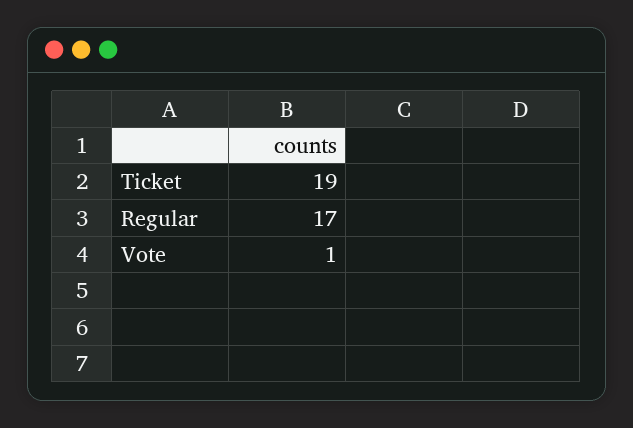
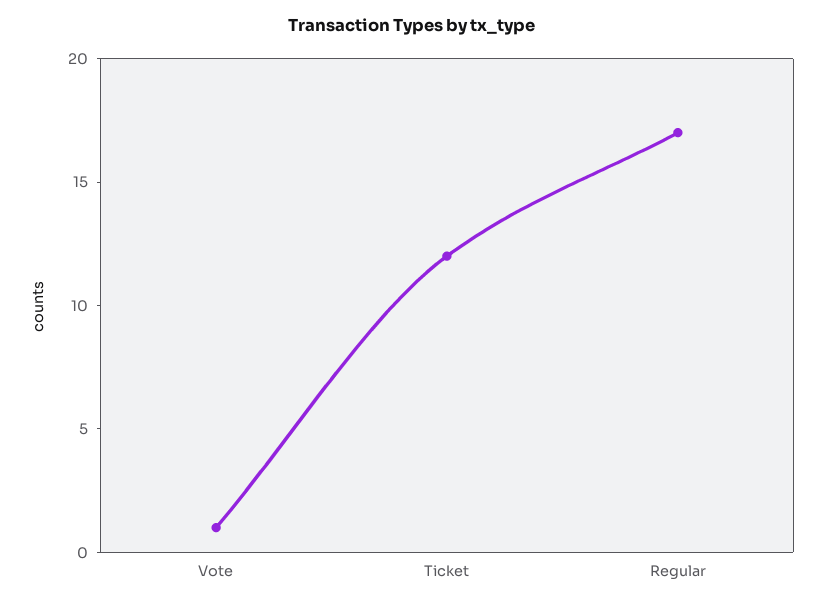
Ticket: 19 -> 12

